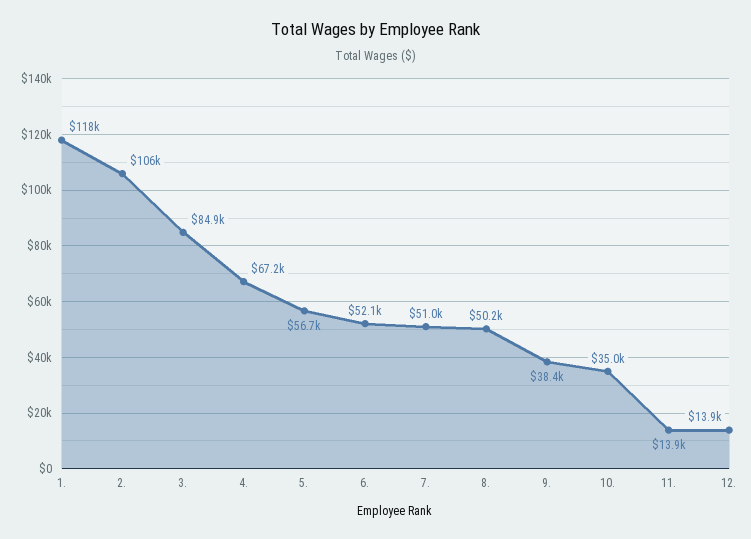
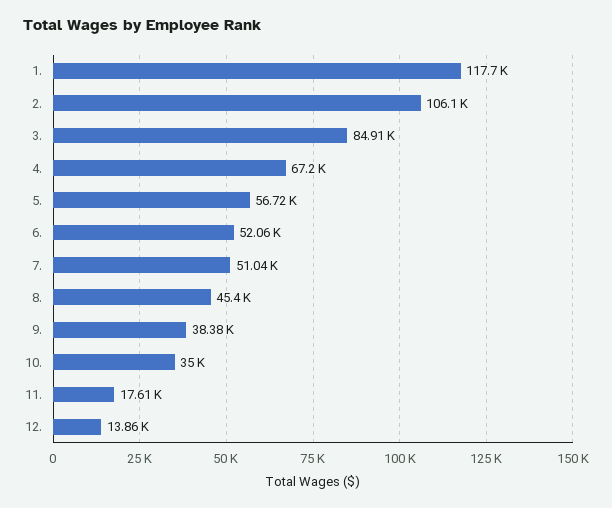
8.: 50200 -> 45400
11.: 13900 -> 17610

